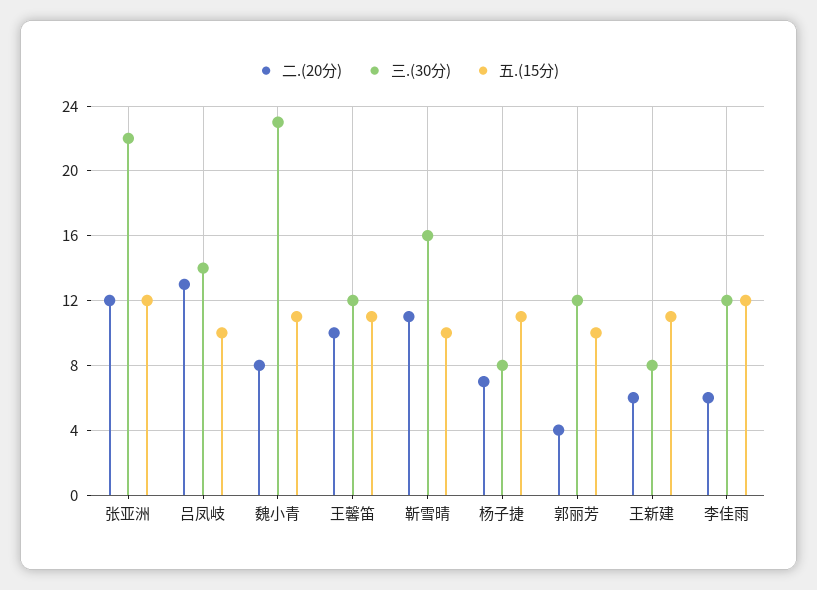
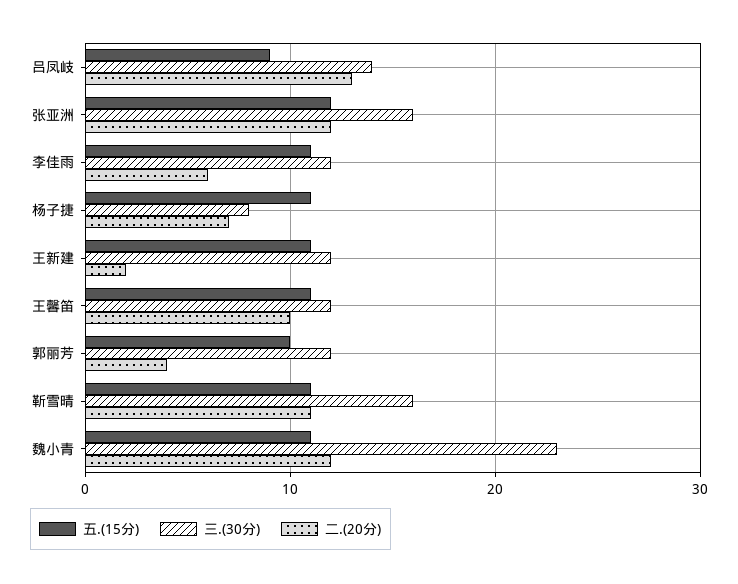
三.(30分), 张亚洲: 22 -> 16
五.(15分), 吕凤岐: 10 -> 9
二.(20分), 魏小青: 8 -> 12
五.(15分), 靳雪晴: 10 -> 11
二.(20分), 王新建: 6 -> 2
三.(30分), 王新建: 8 -> 12
五.(15分), 李佳雨: 12 -> 11

